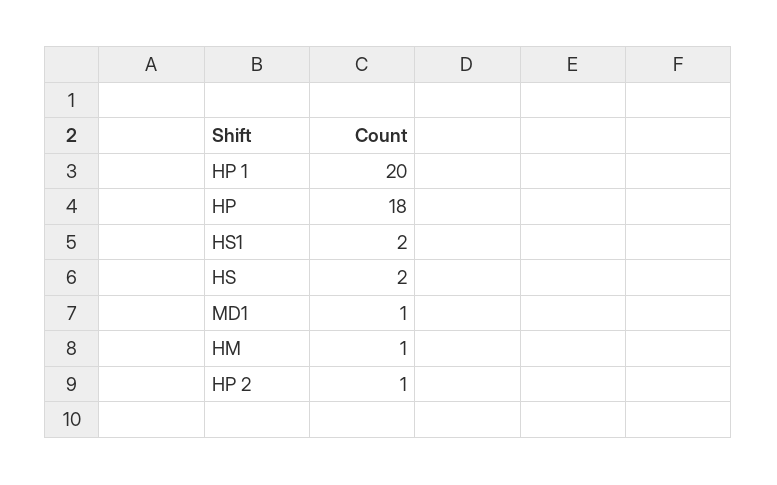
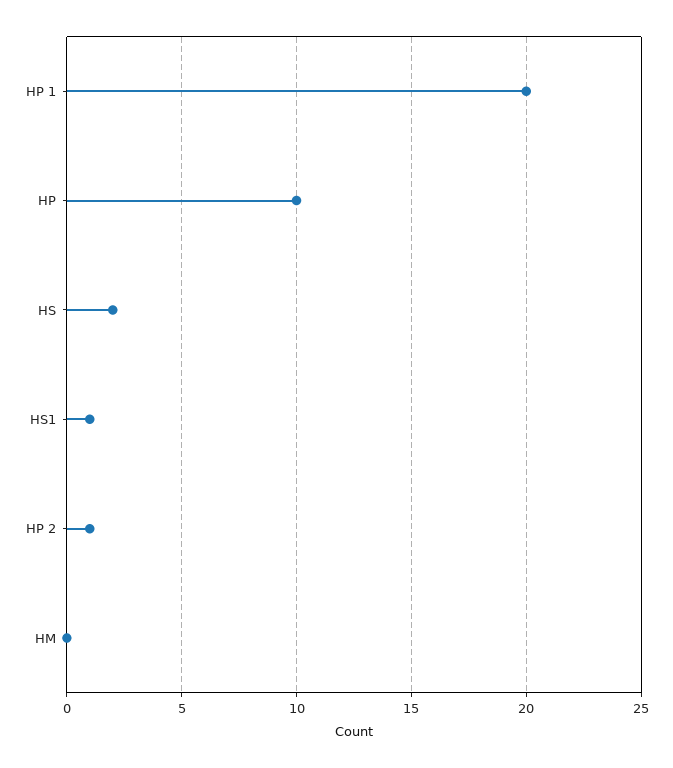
HP: 18 -> 10
HS1: 2 -> 1
MD1: 1 -> none
HM: 1 -> 0

